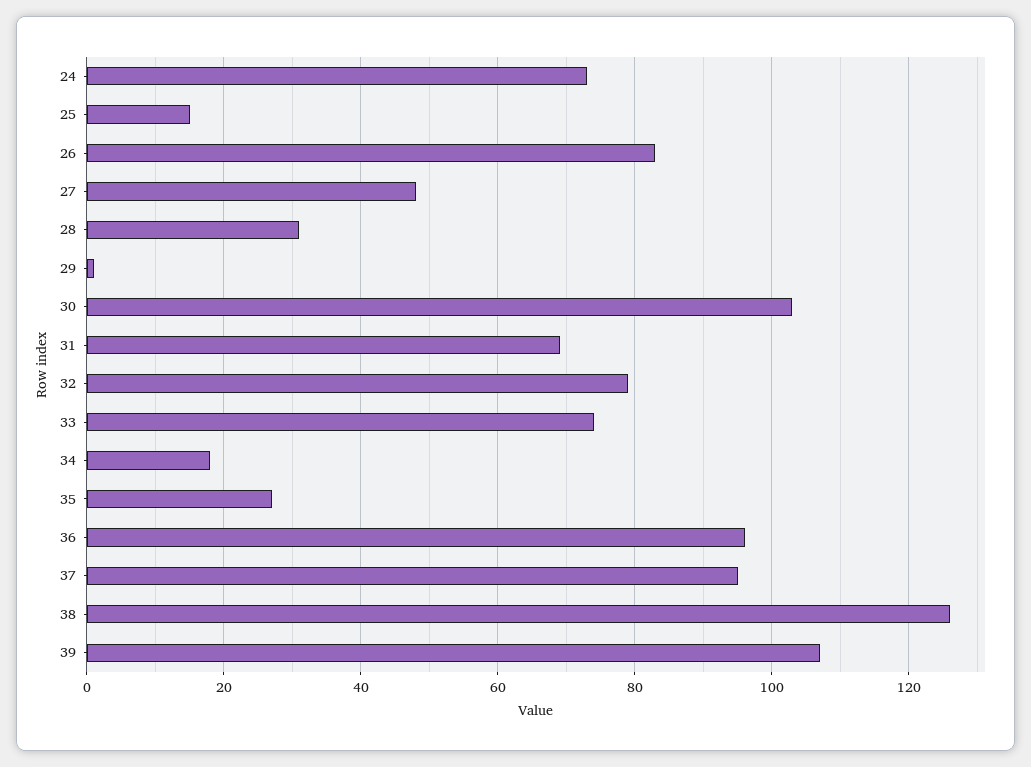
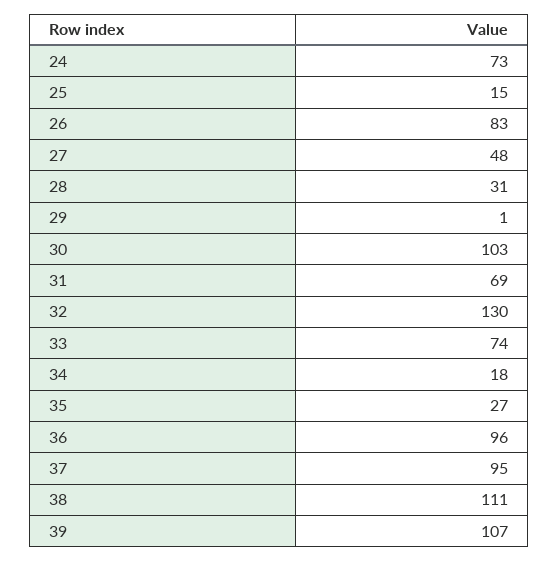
32: 80 -> 130
38: 125 -> 111

